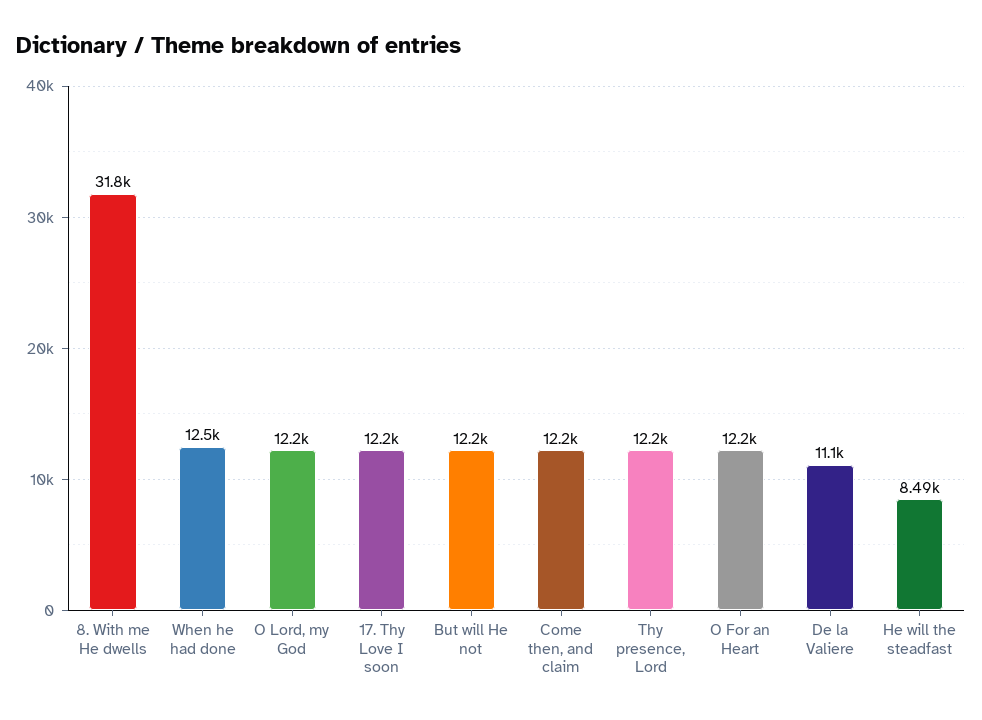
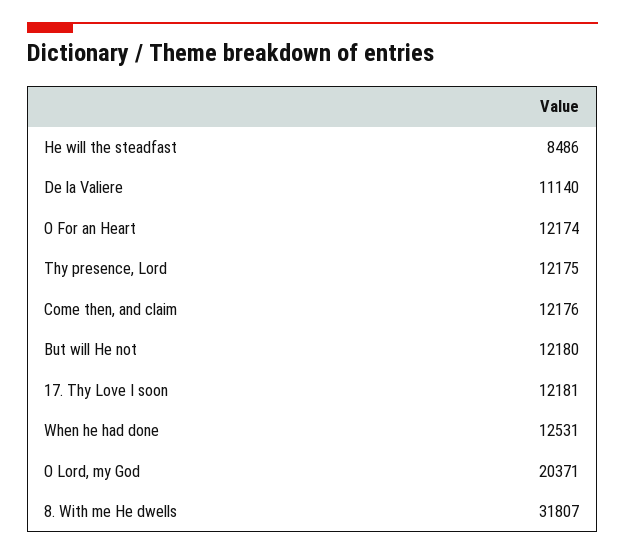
O Lord, my God: 12200 -> 20371

